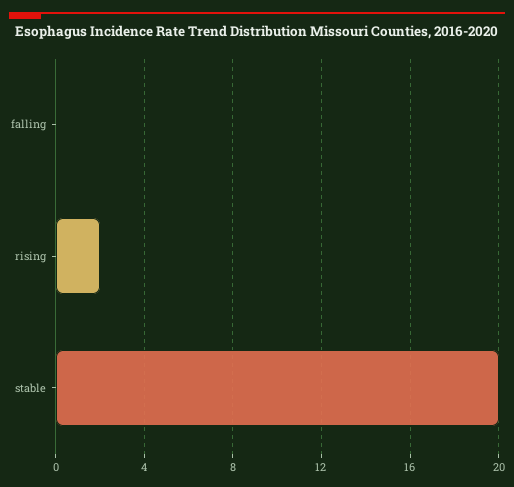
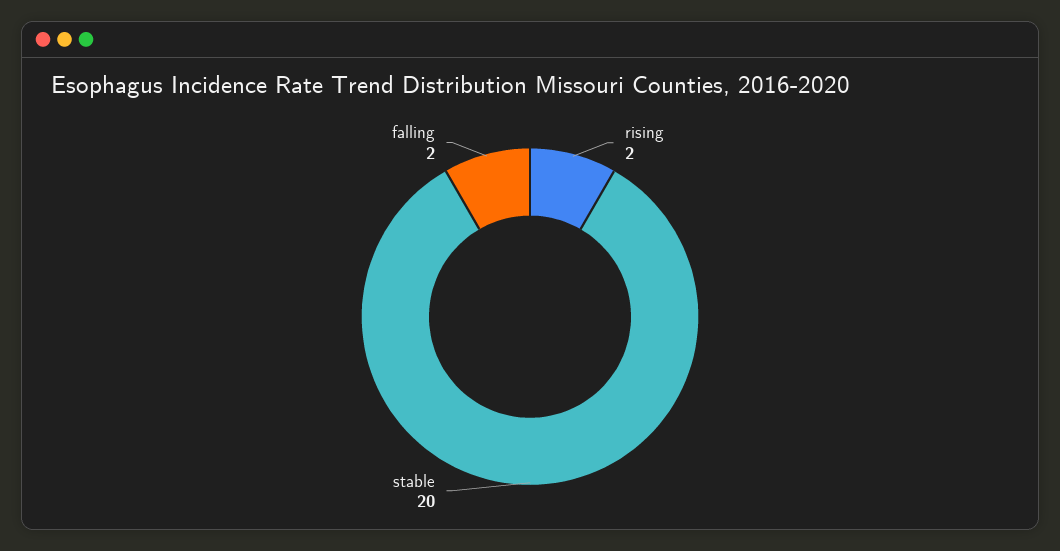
falling: 0 -> 2

